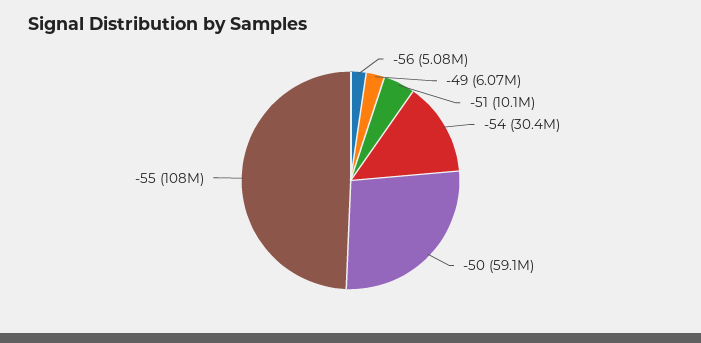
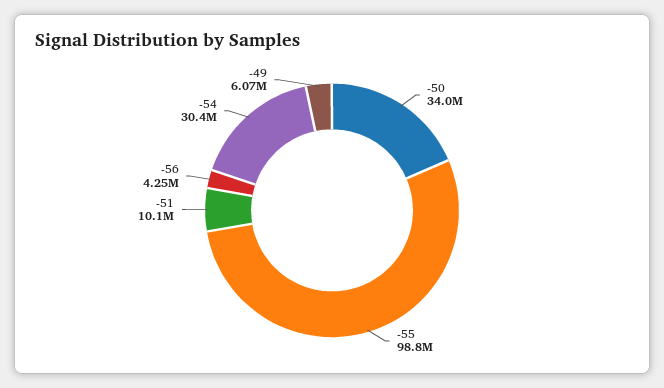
-56: 5080000 -> 4250000
-50: 59100000 -> 34000000
-55: 108000000 -> 98800000

